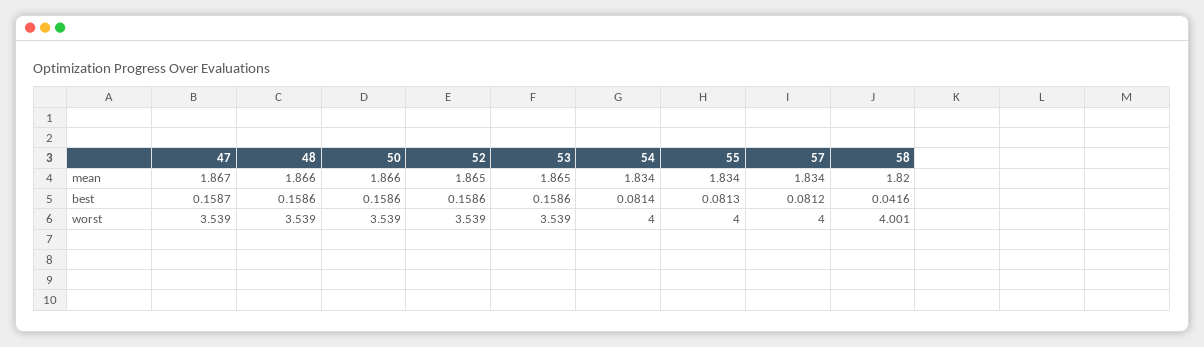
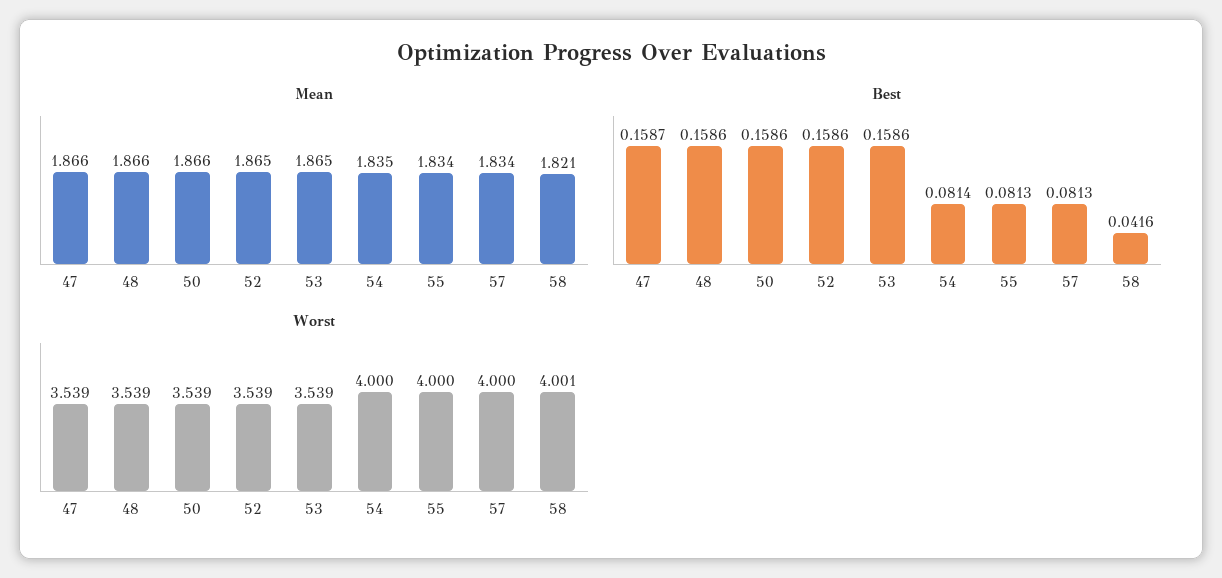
mean, 47: 1.867 -> 1.866
mean, 54: 1.834 -> 1.835
mean, 58: 1.82 -> 1.821
best, 57: 0.0812 -> 0.0813

